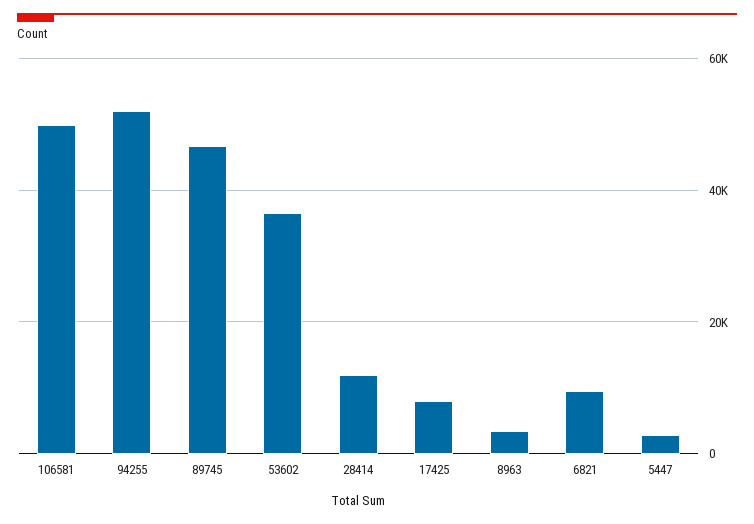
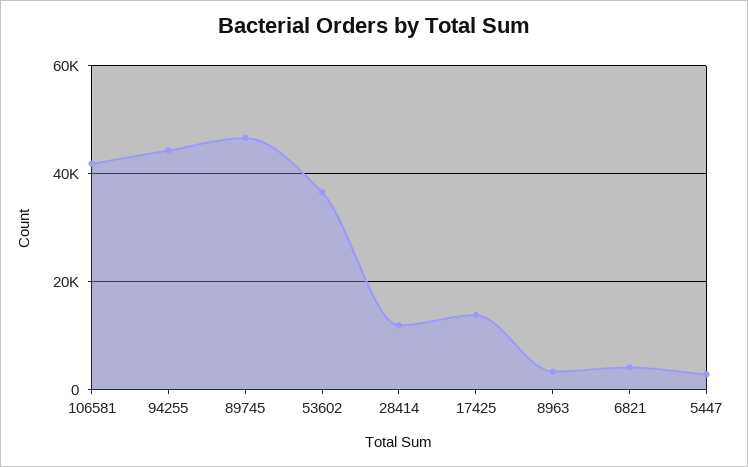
106581: 50000 -> 42000
94255: 52000 -> 44000
17425: 8000 -> 14000
6821: 10000 -> 4000

